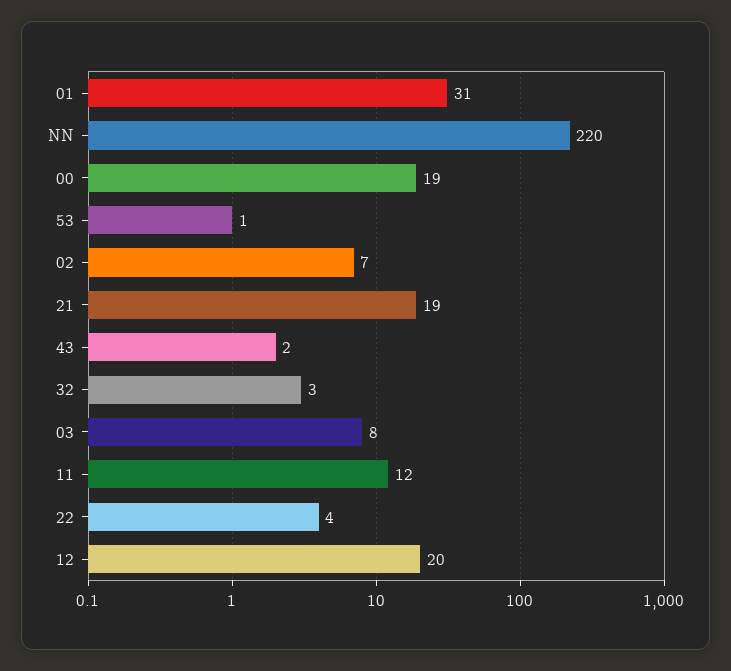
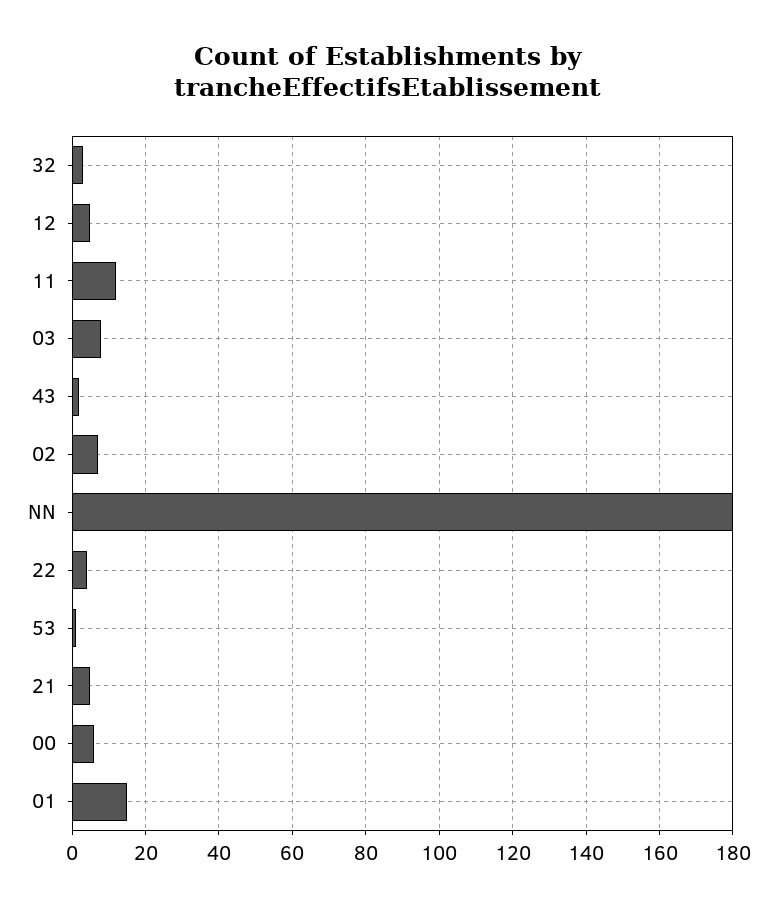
01: 31 -> 15
NN: 220 -> 180
00: 19 -> 5
21: 19 -> 5
12: 20 -> 5

